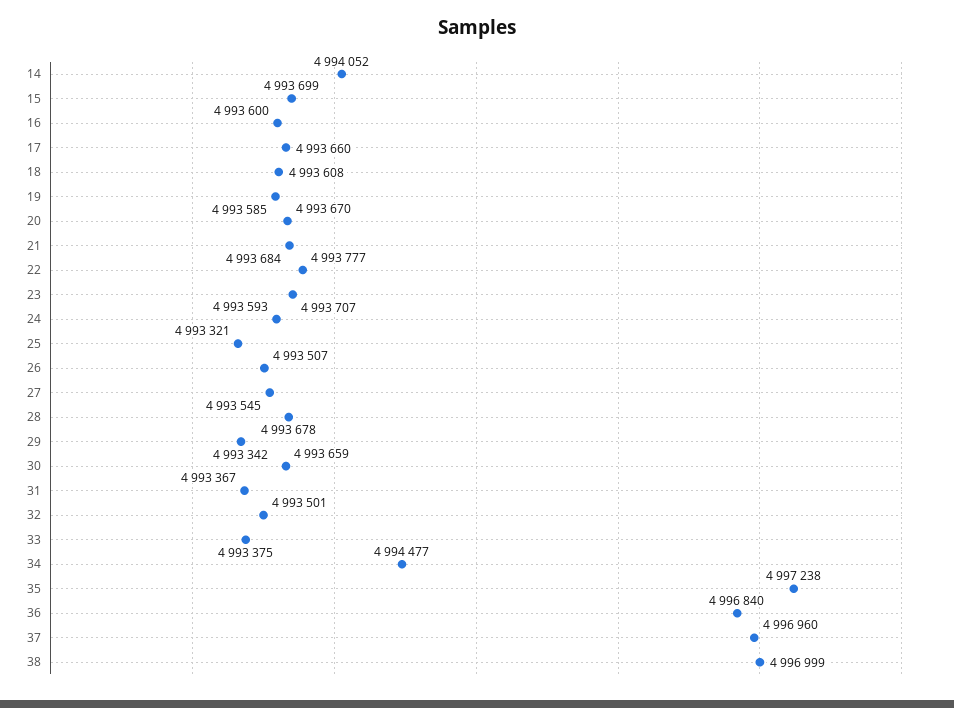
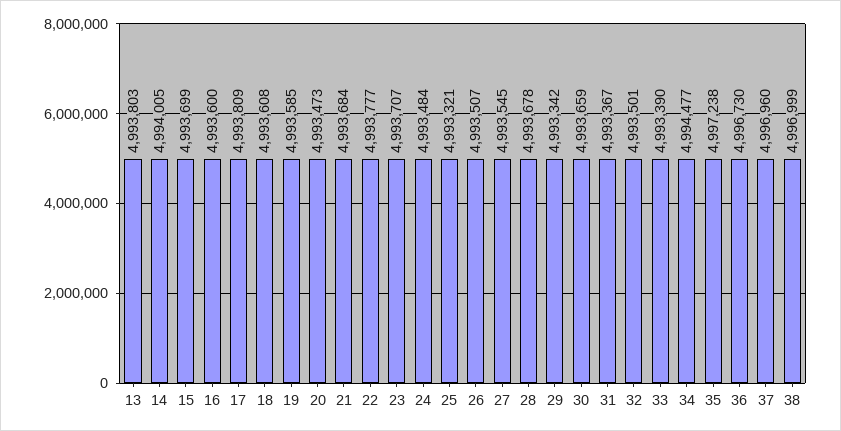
14: 4994052 -> 4994005
17: 4993660 -> 4993809
20: 4993670 -> 4993473
24: 4993593 -> 4993484
33: 4993375 -> 4993390
36: 4996840 -> 4996730
13: none -> 4993803

